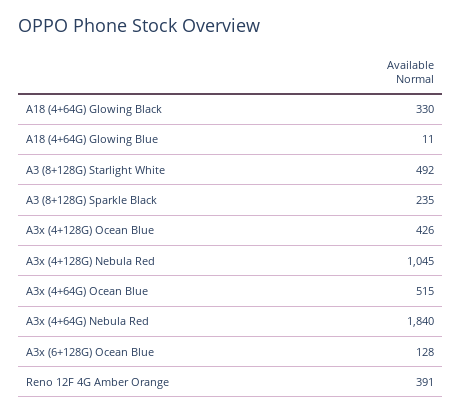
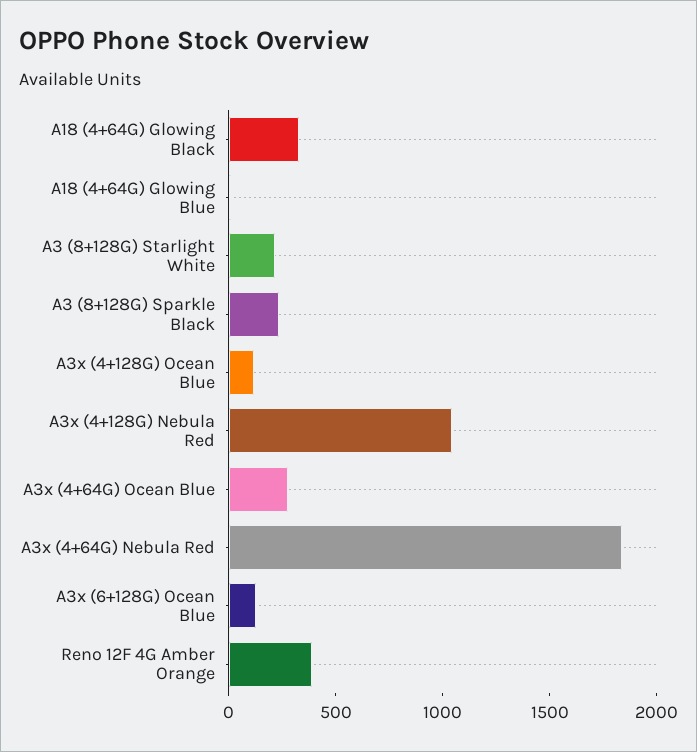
A3 (8+128G) Starlight White: 492 -> 200
A3x (4+128G) Ocean Blue: 426 -> 100
A3x (4+64G) Ocean Blue: 515 -> 300

